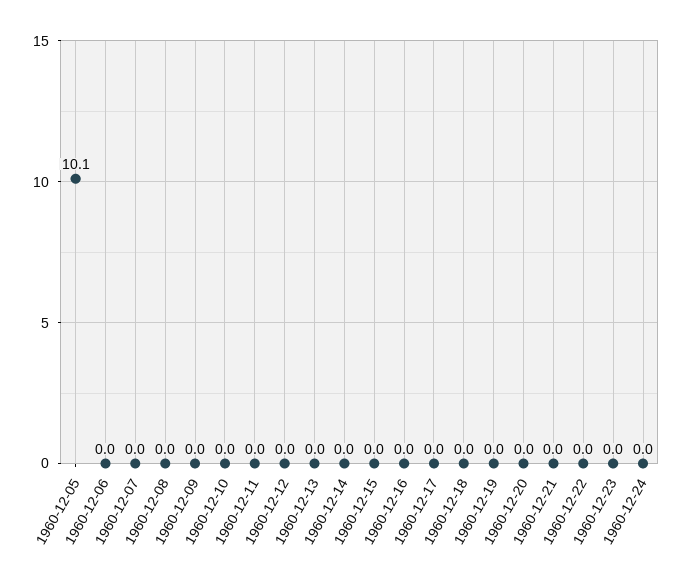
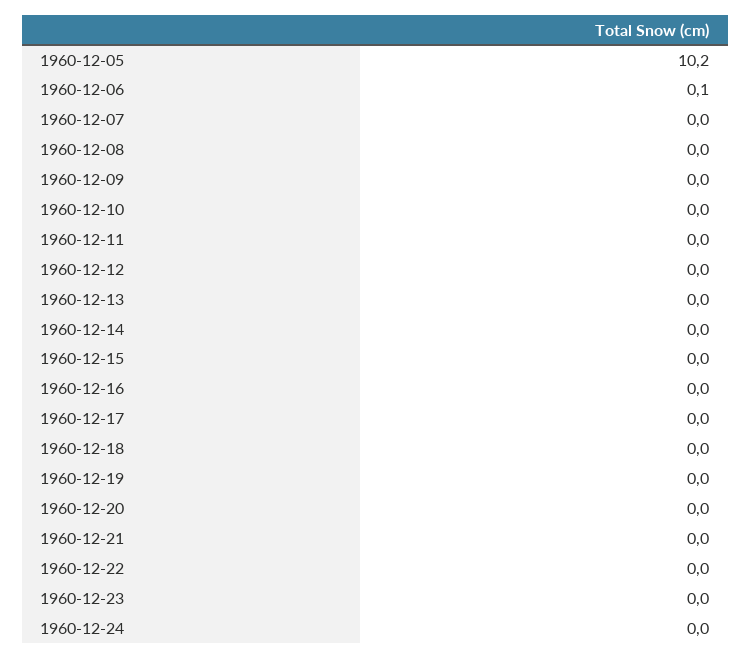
1960-12-05: 10.1 -> 10.2
1960-12-06: 0 -> 0.1

